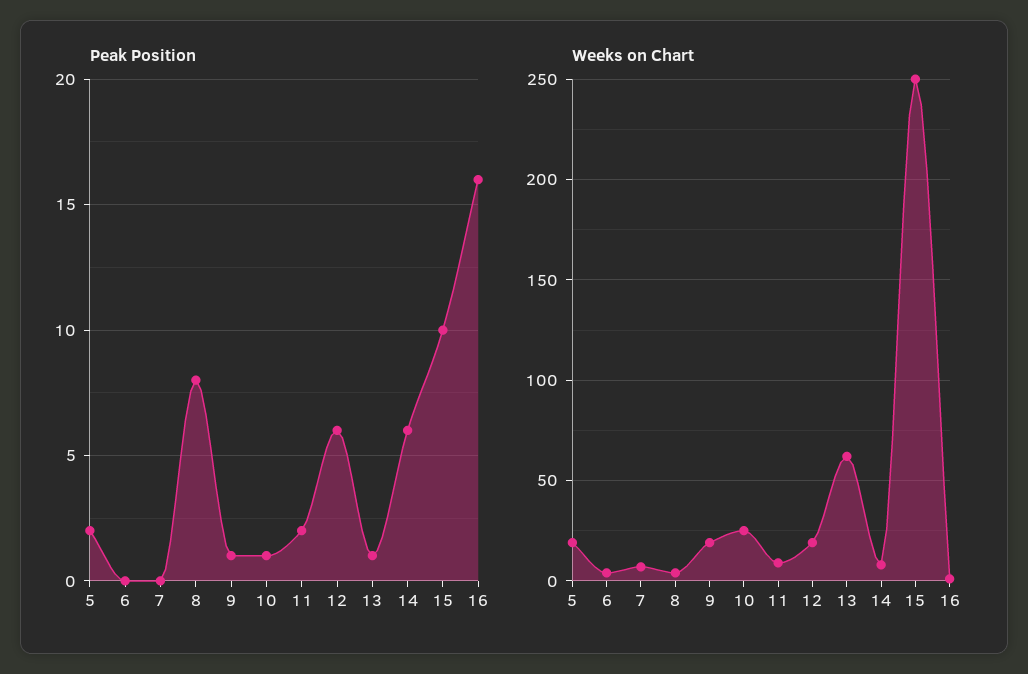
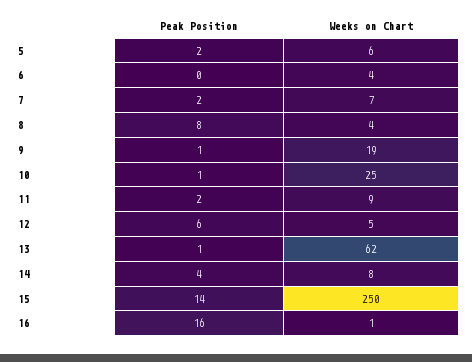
Peak Position, 7: 0 -> 2
Peak Position, 14: 6 -> 4
Peak Position, 15: 10 -> 14
Weeks on Chart, 5: 20 -> 6
Weeks on Chart, 12: 20 -> 5

